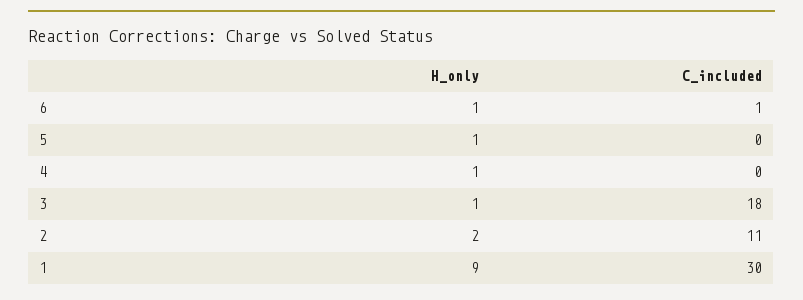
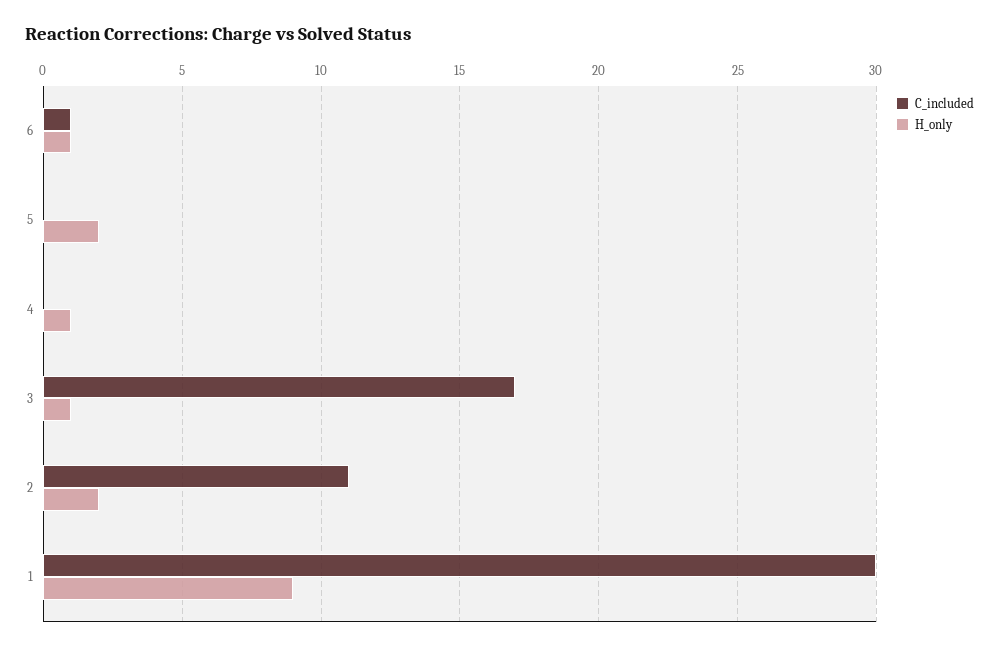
H_only, 5: 1 -> 2
C_included, 3: 18 -> 17

